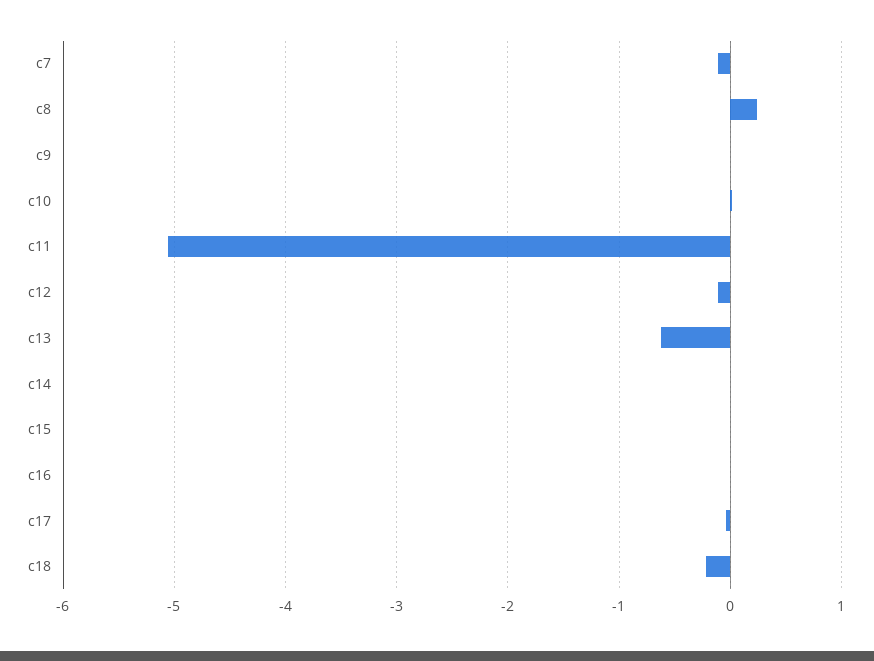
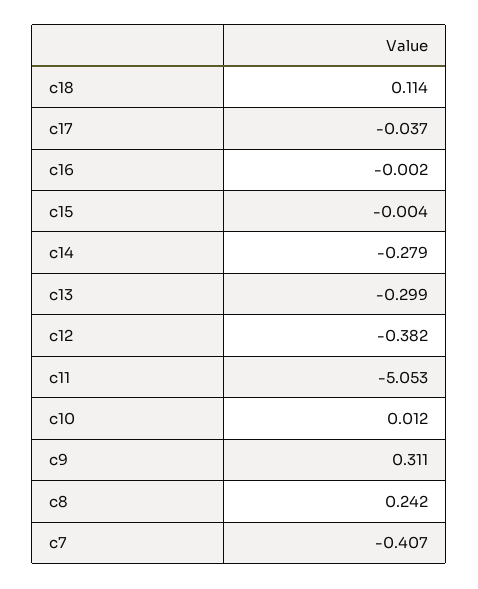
c7: -0.1 -> -0.407
c9: 0 -> 0.311
c12: -0.1 -> -0.382
c13: -0.6 -> -0.299
c14: 0 -> -0.279
c18: -0.2 -> 0.114

